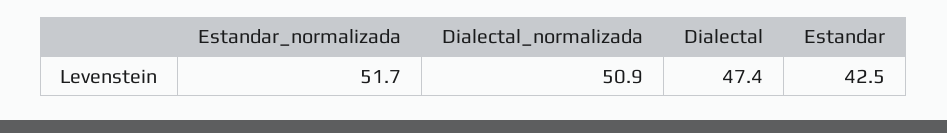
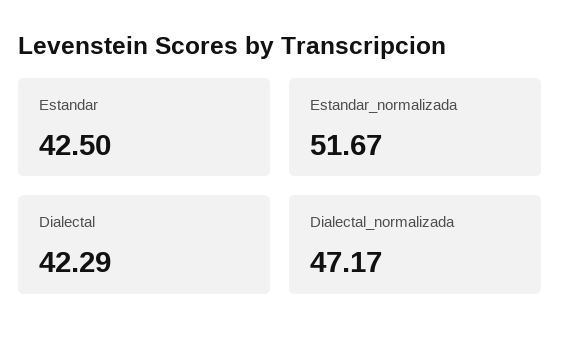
Dialectal_normalizada: 50.9 -> 47.17
Dialectal: 47.4 -> 42.29

